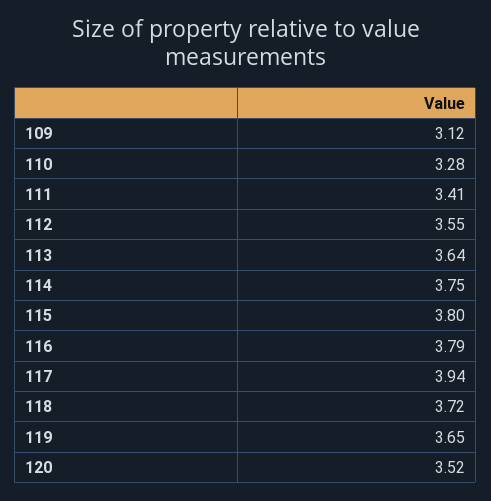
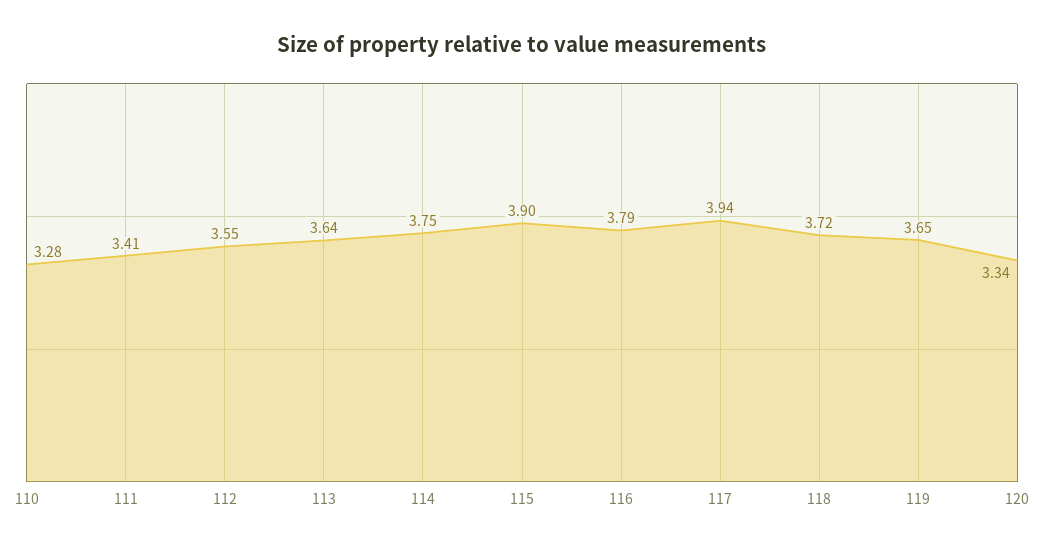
109: 3.12 -> none
115: 3.8 -> 3.9
120: 3.52 -> 3.34

